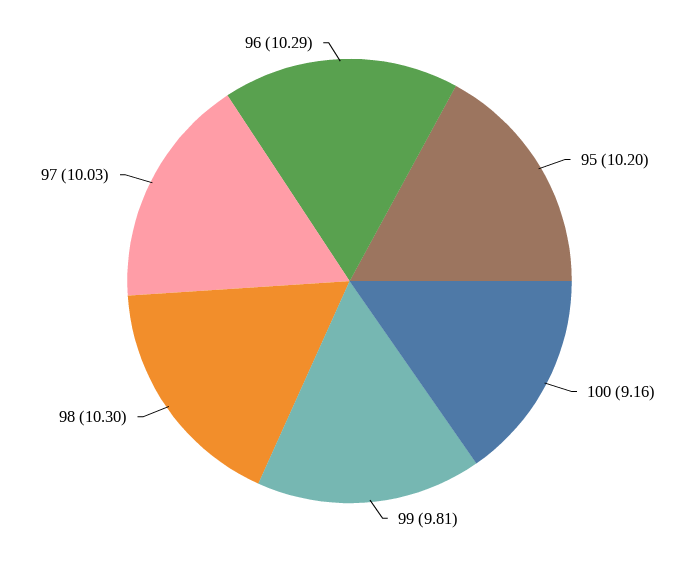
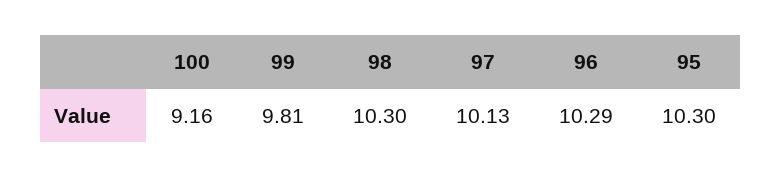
95: 10.2 -> 10.3
97: 10.03 -> 10.13

